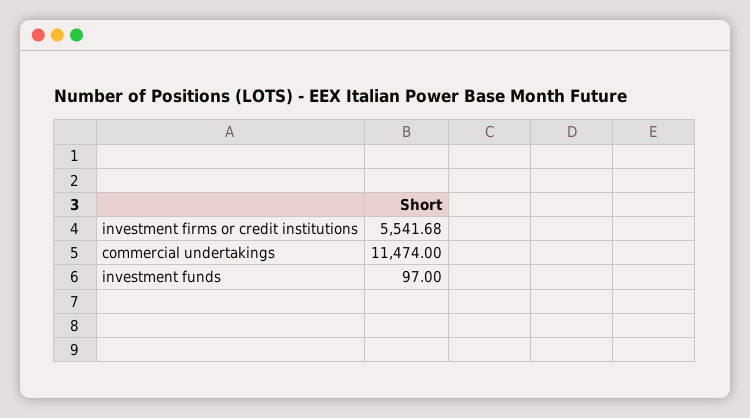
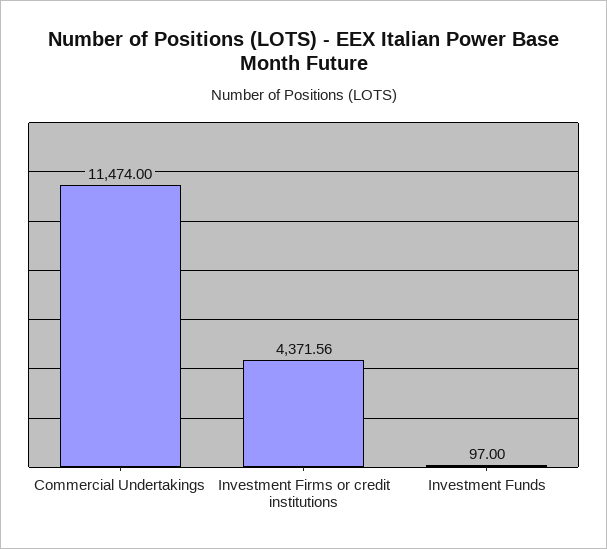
investment firms or credit institutions: 5541.68 -> 4371.56

